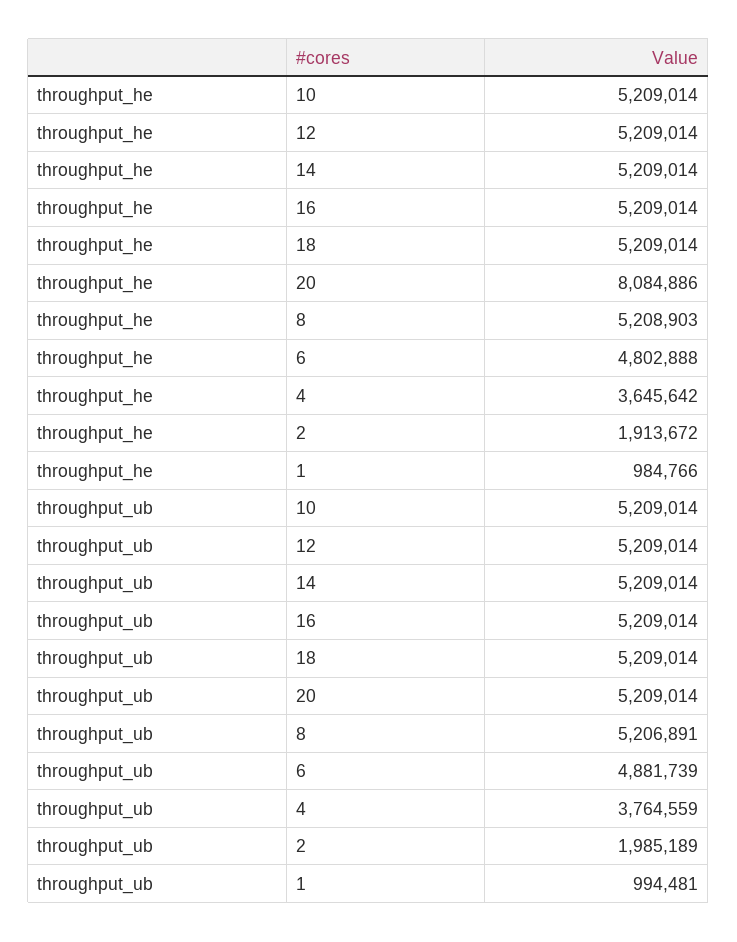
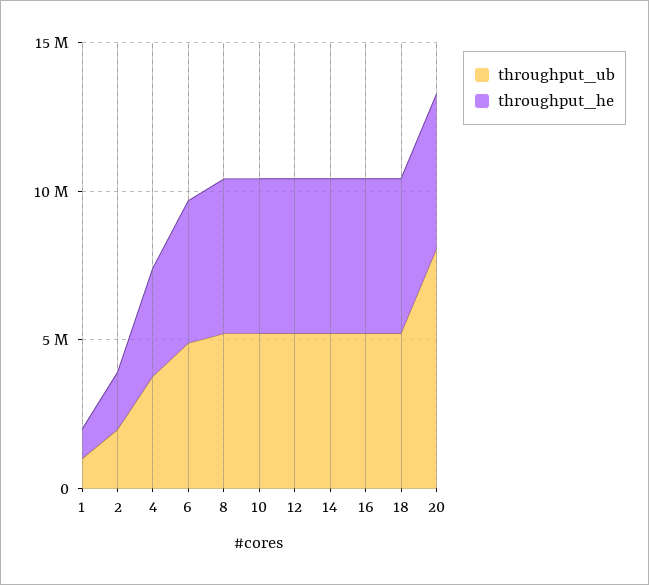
throughput_he, 20: 8084886 -> 5000000
throughput_ub, 20: 5209014 -> 8000000

